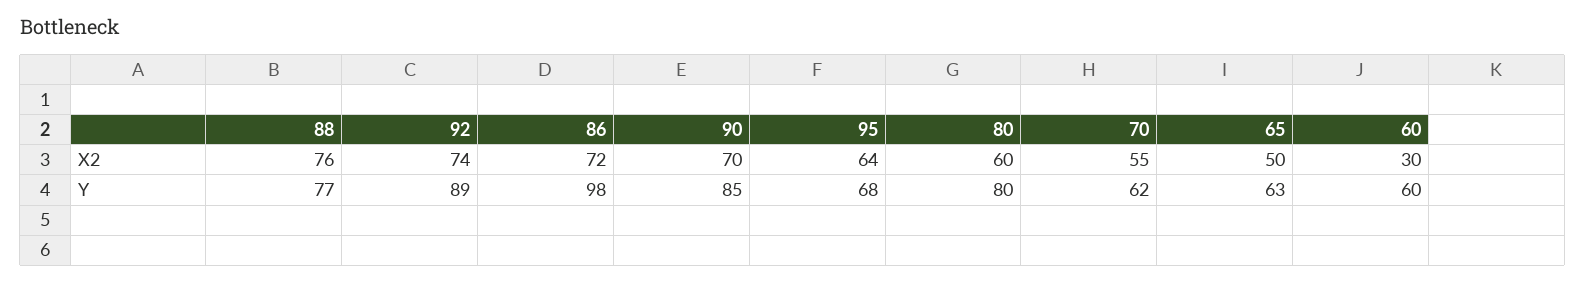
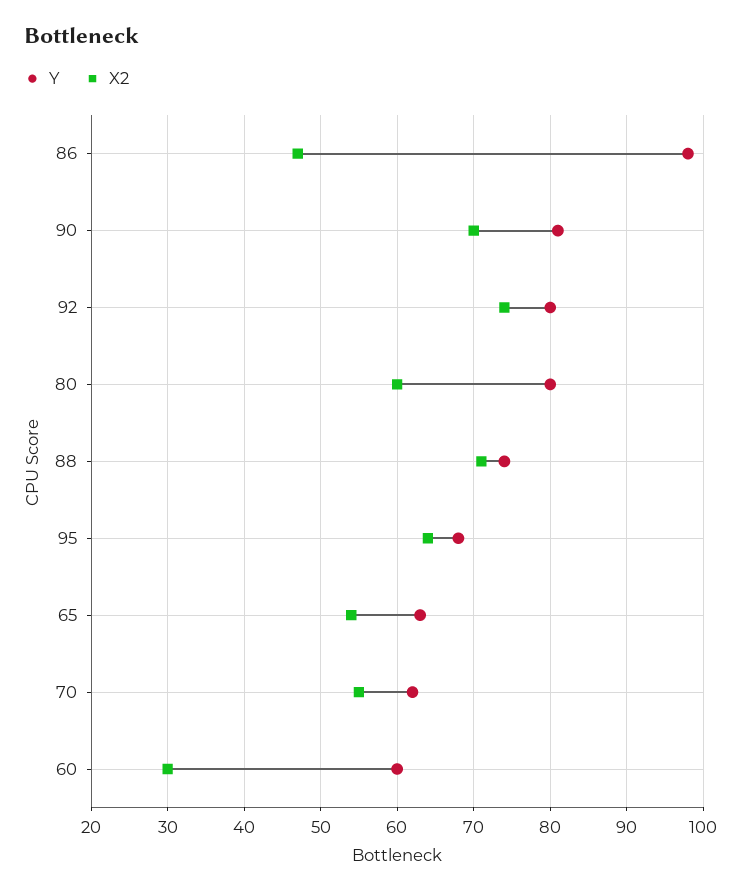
X2, 88: 76 -> 71
X2, 86: 72 -> 47
X2, 65: 50 -> 54
Y, 88: 77 -> 74
Y, 92: 89 -> 80
Y, 90: 85 -> 81

